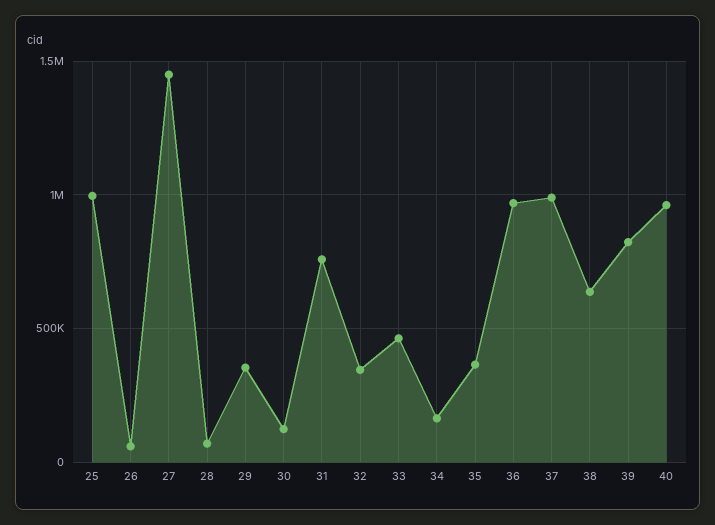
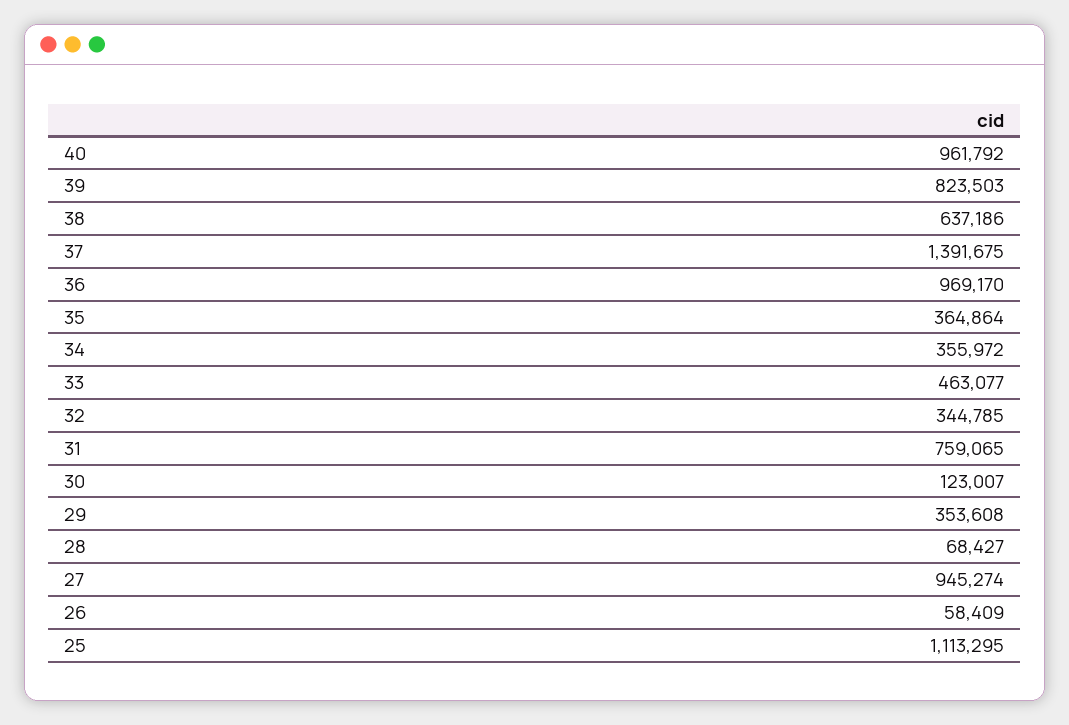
25: 1000000 -> 1113295
27: 1450000 -> 945274
34: 150000 -> 355972
37: 1000000 -> 1391675

